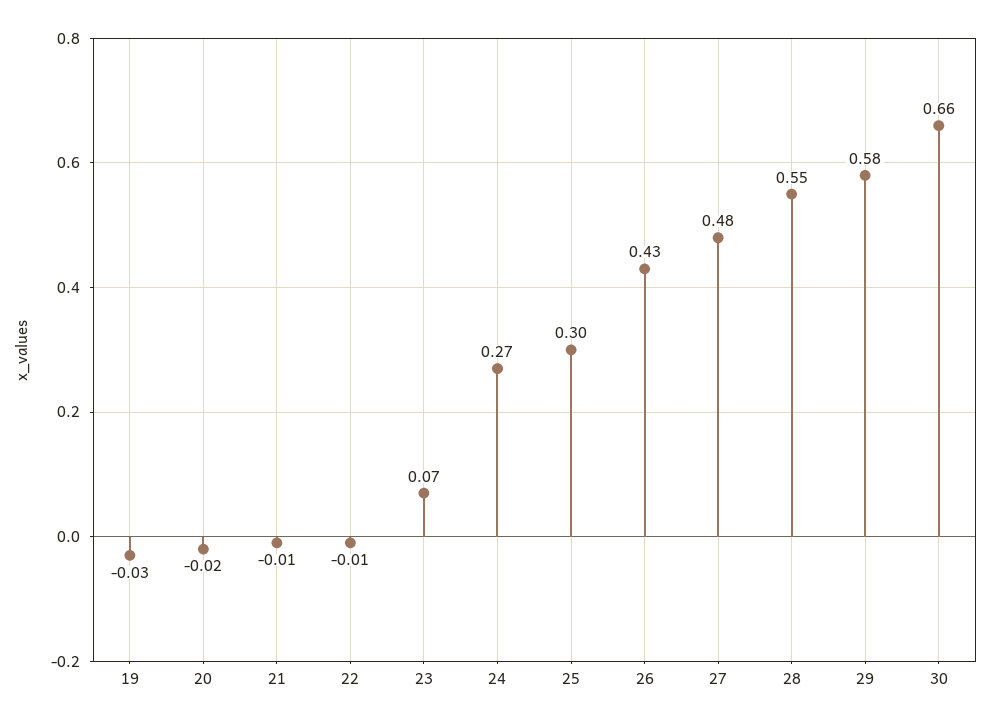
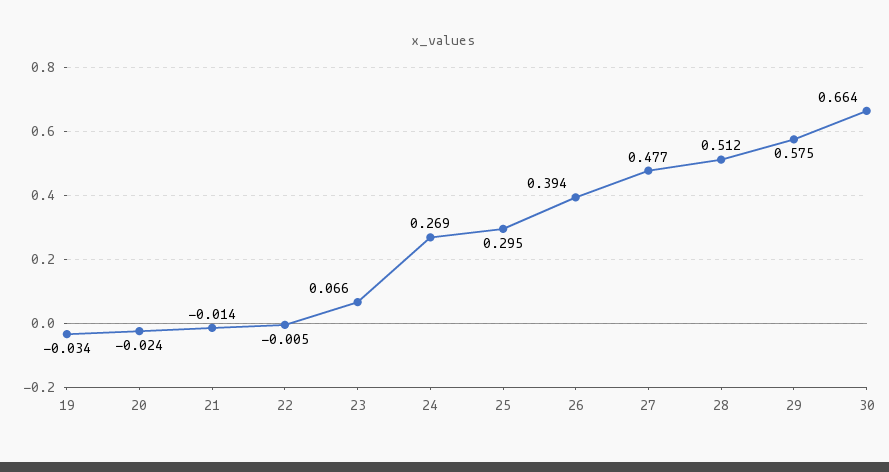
26: 0.43 -> 0.394
28: 0.55 -> 0.512

